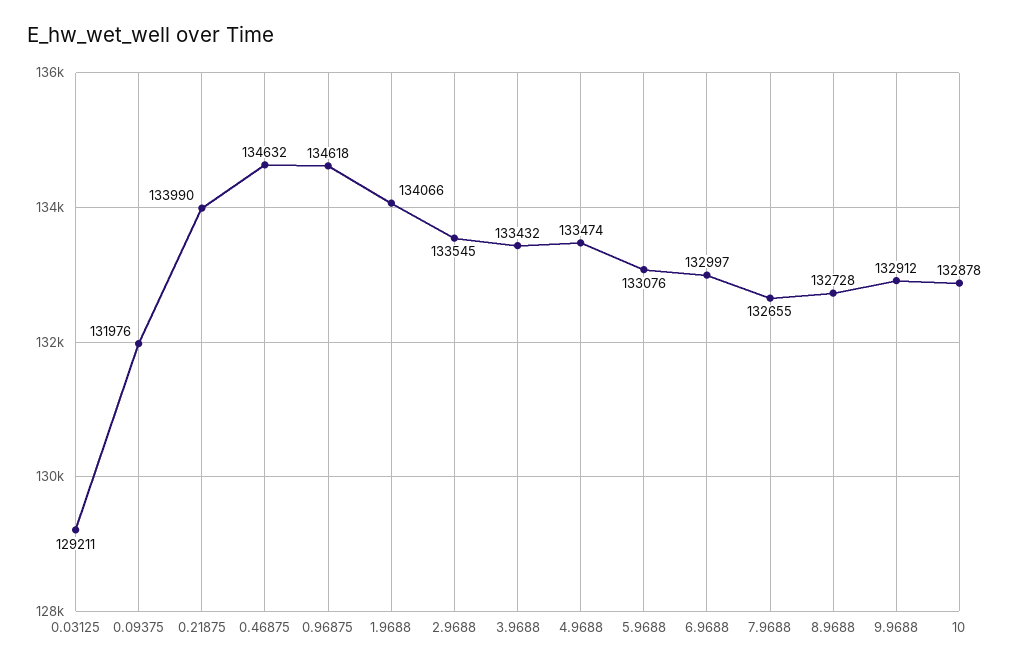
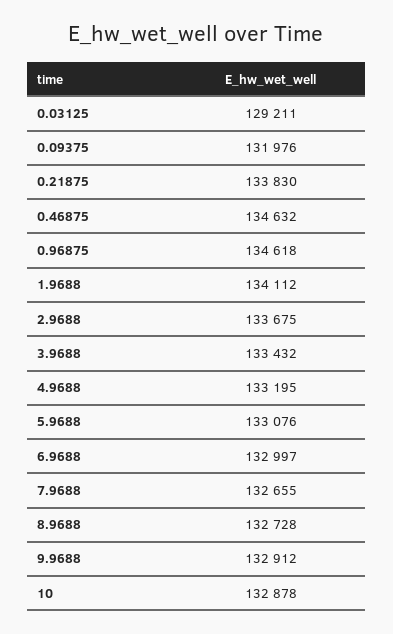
0.21875: 133990 -> 133830
1.9688: 134066 -> 134112
2.9688: 133545 -> 133675
4.9688: 133474 -> 133195

